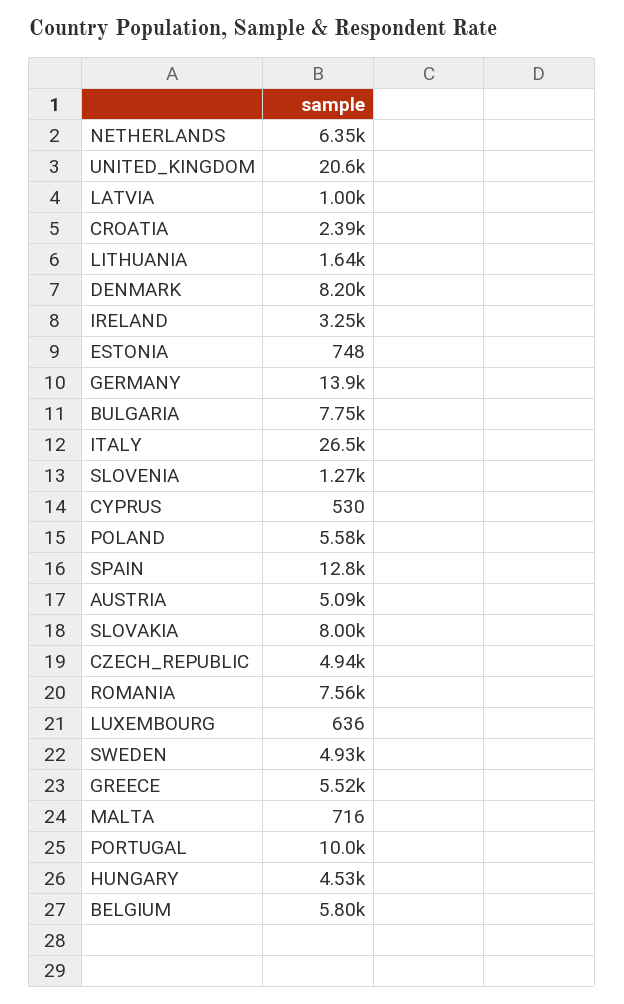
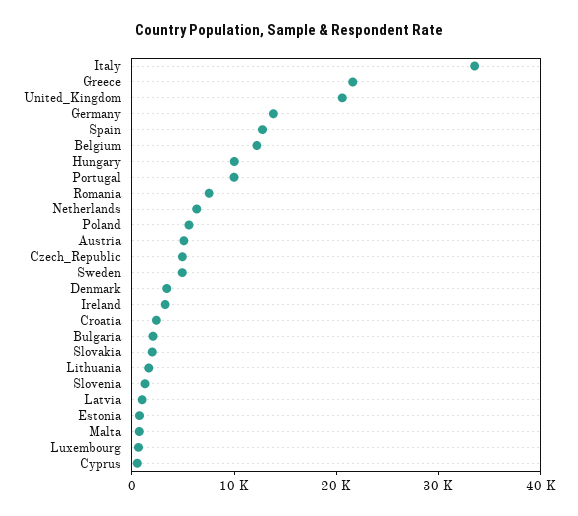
DENMARK: 8200 -> 4000
BULGARIA: 7750 -> 2000
ITALY: 26500 -> 34000
SLOVAKIA: 8000 -> 2000
GREECE: 5520 -> 22000
HUNGARY: 4530 -> 10000
BELGIUM: 5800 -> 12000

